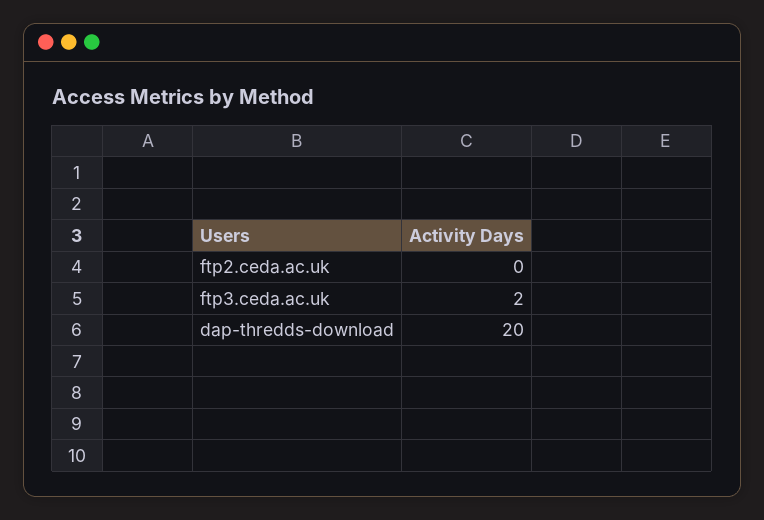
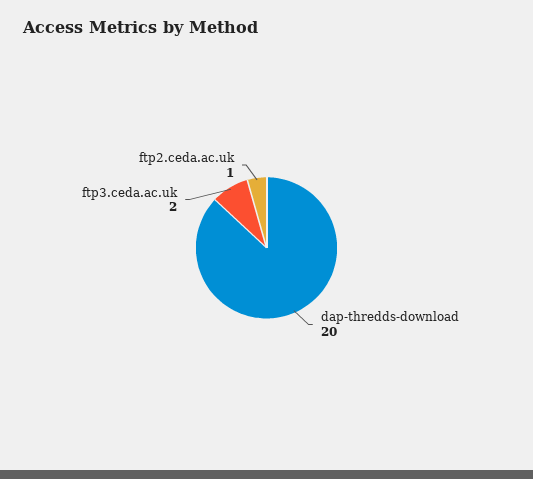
ftp2.ceda.ac.uk: 0 -> 1

